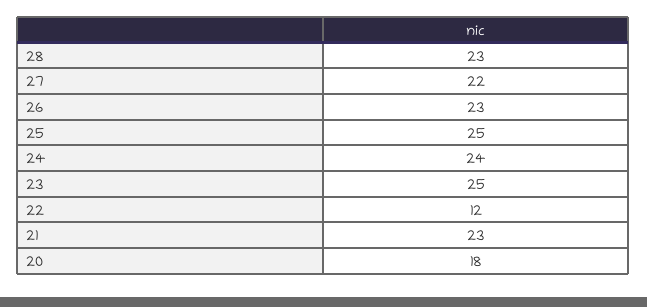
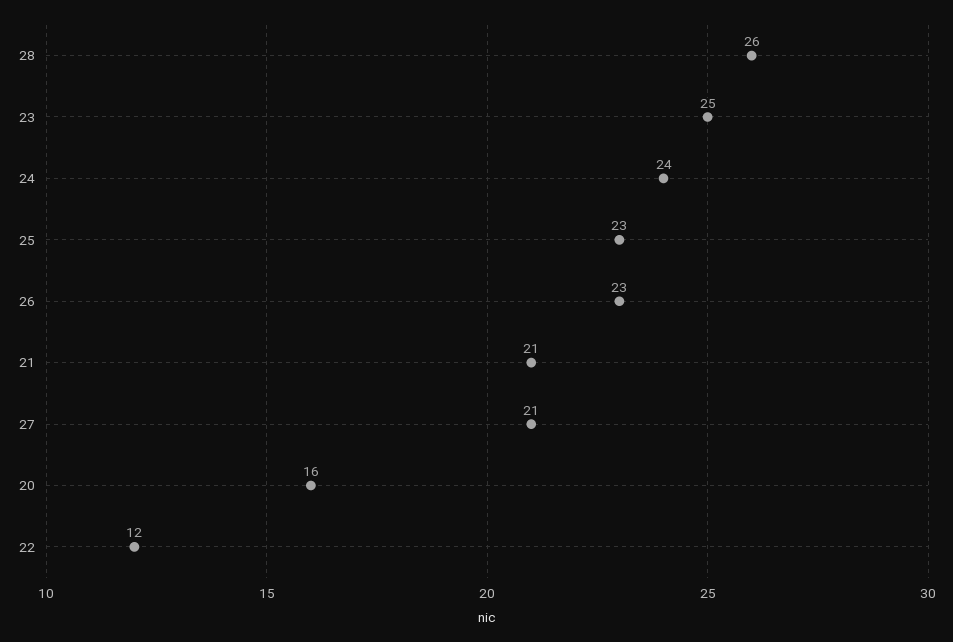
28: 23 -> 26
27: 22 -> 21
25: 25 -> 23
21: 23 -> 21
20: 18 -> 16

